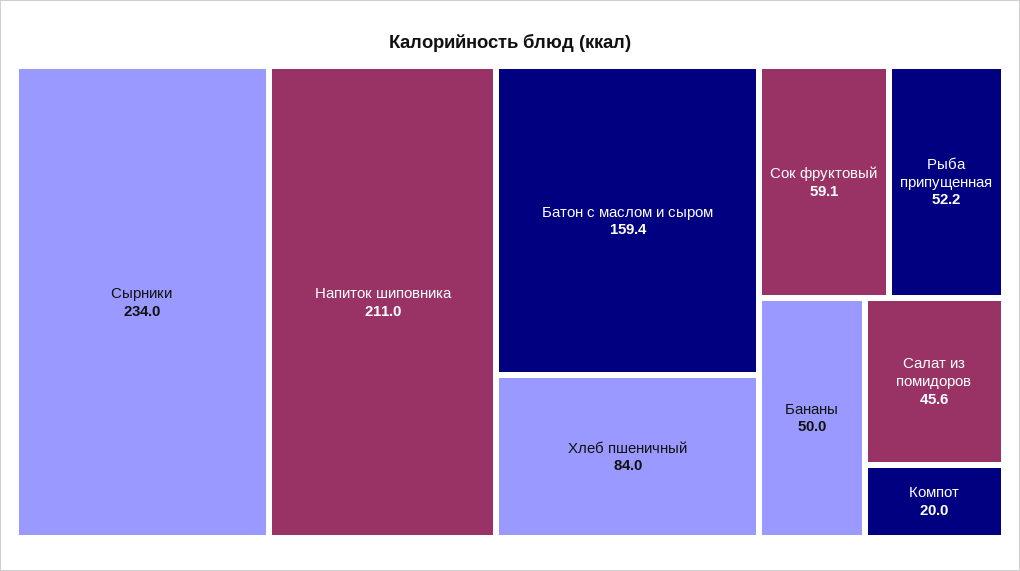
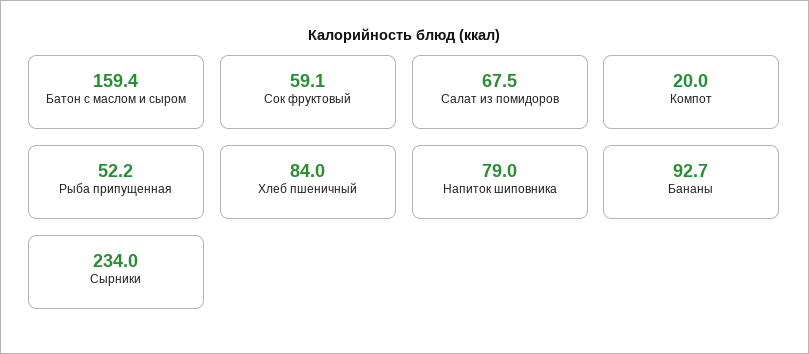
Напиток шиповника: 211 -> 79
Бананы: 50 -> 92.7
Салат из помидоров: 45.6 -> 67.5

